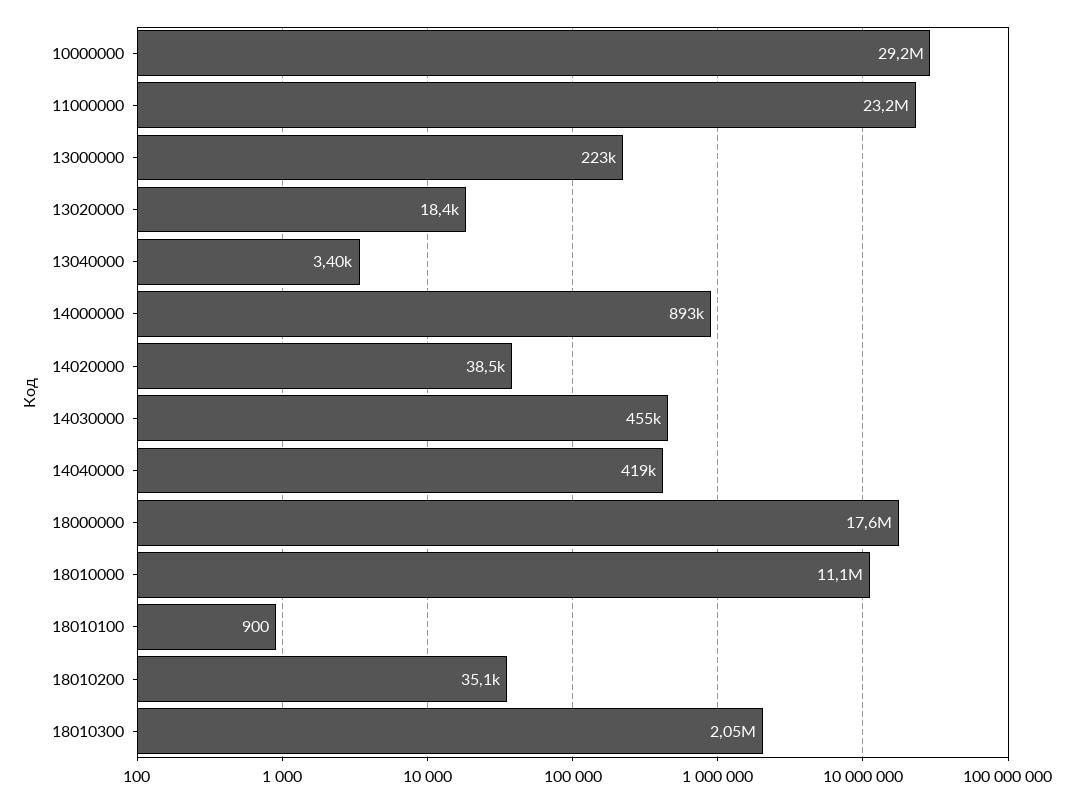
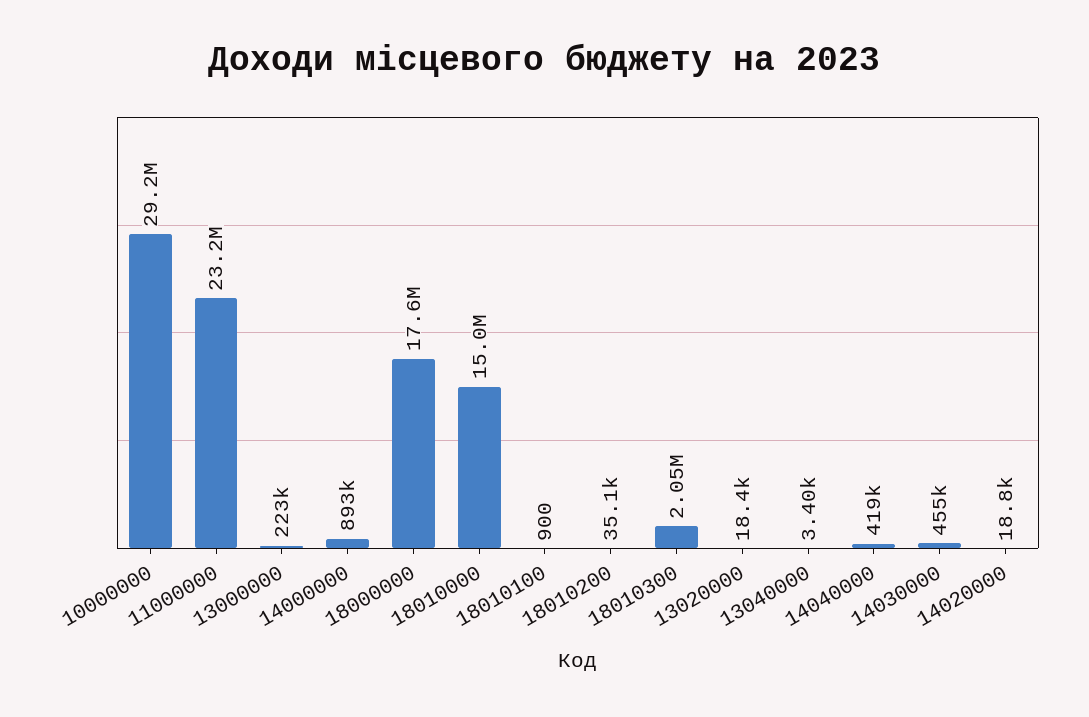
14020000: 38500 -> 18800
18010000: 11100000 -> 15000000

